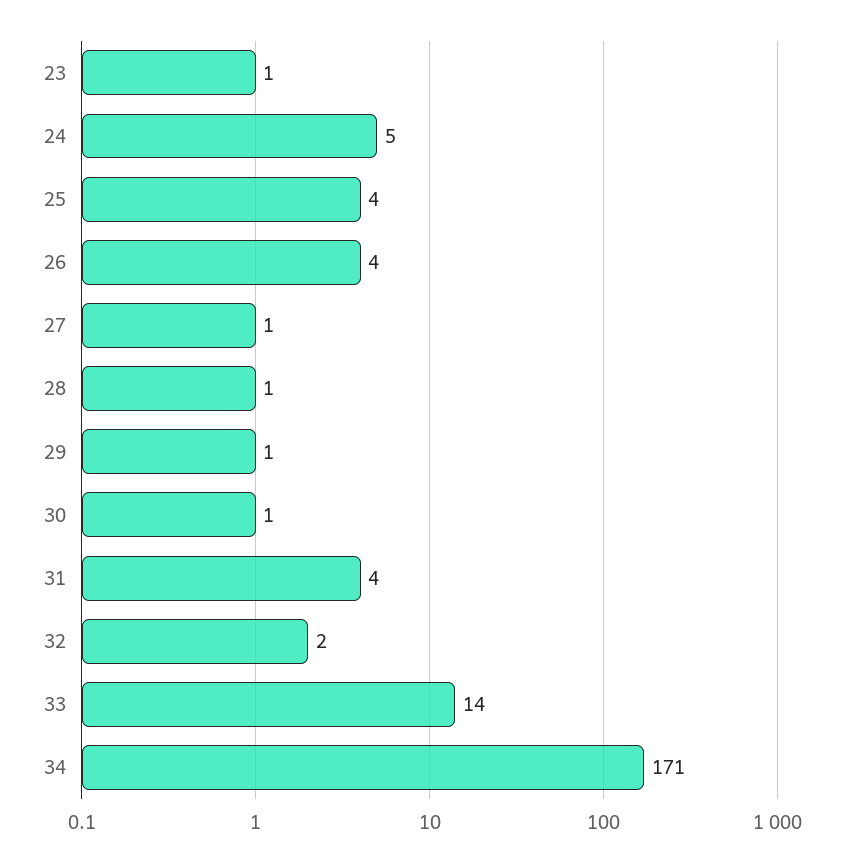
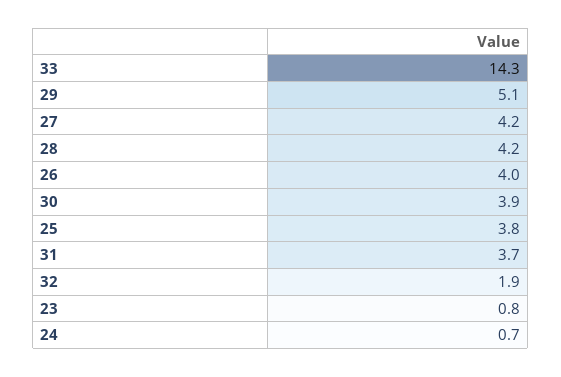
24: 5 -> 0.7
27: 1 -> 4.2
28: 1 -> 4.2
29: 1 -> 5.1
30: 1 -> 3.9
34: 171 -> none

